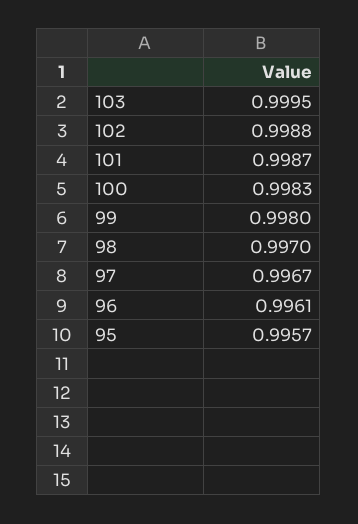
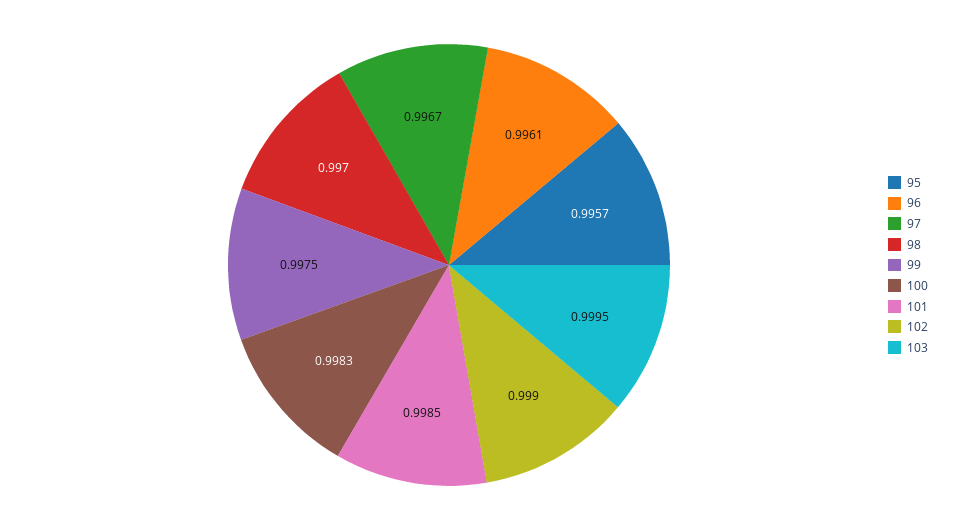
102: 0.9988 -> 0.999
101: 0.9987 -> 0.9985
99: 0.998 -> 0.9975

